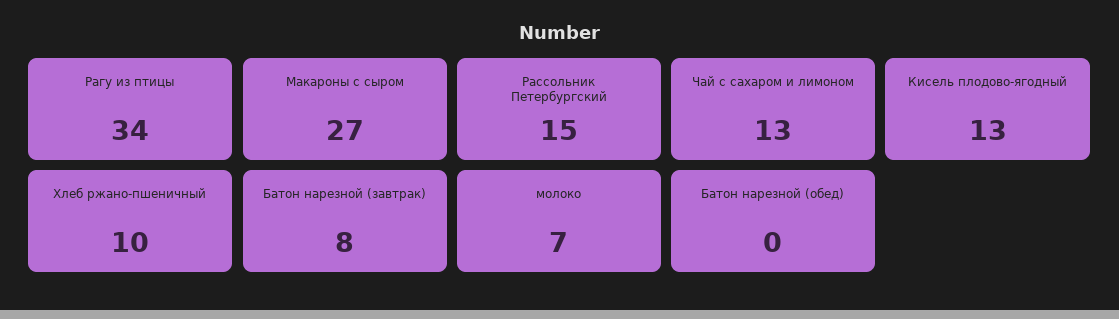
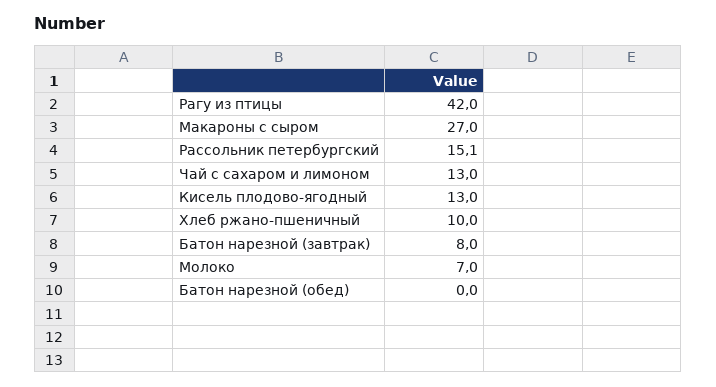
Рагу из птицы: 34 -> 42
Рассольник Петербургский: 15 -> 15.1

